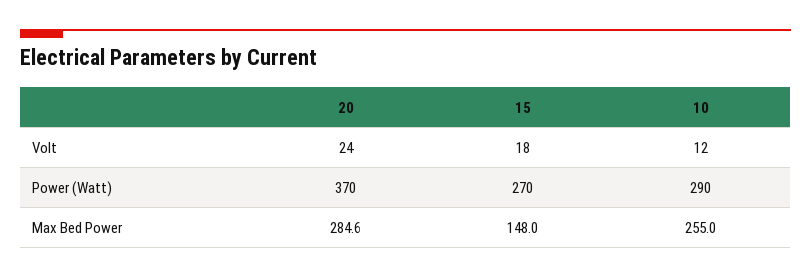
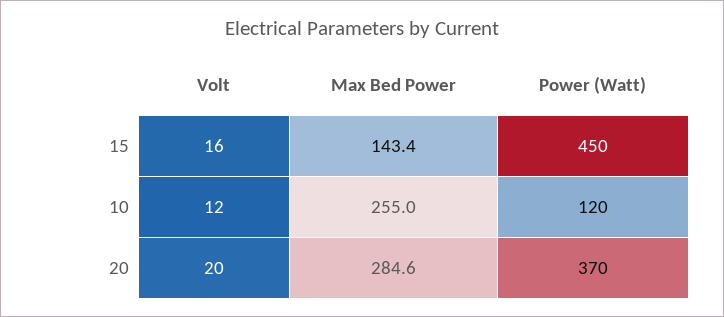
20, Volt: 24 -> 20
15, Volt: 18 -> 16
15, Power (Watt): 270 -> 450
10, Power (Watt): 290 -> 120
15, Max Bed Power: 148 -> 143.4

